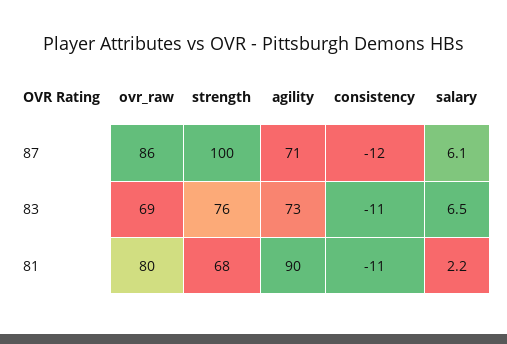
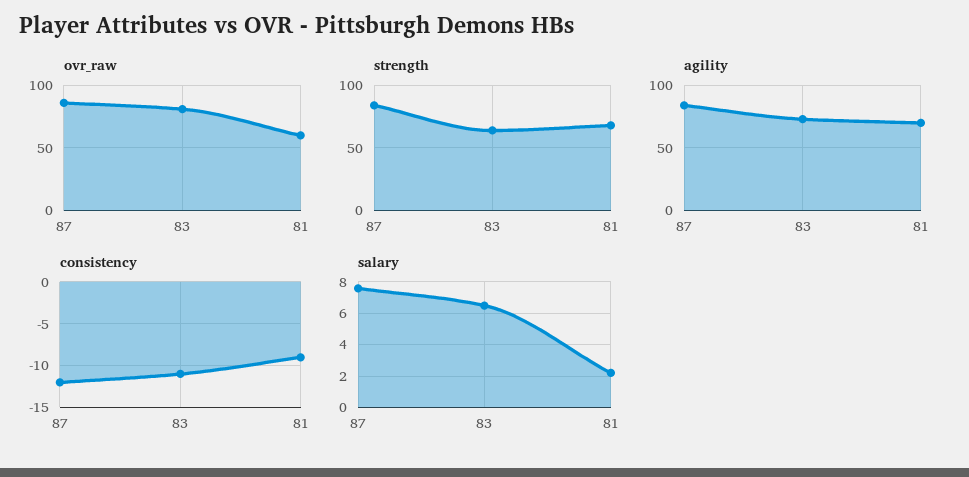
strength, 87: 100 -> 85
agility, 87: 71 -> 85
salary, 87: 6.1 -> 7.5
ovr_raw, 83: 69 -> 80
strength, 83: 76 -> 65
ovr_raw, 81: 80 -> 60
agility, 81: 90 -> 70
consistency, 81: -11 -> -9

